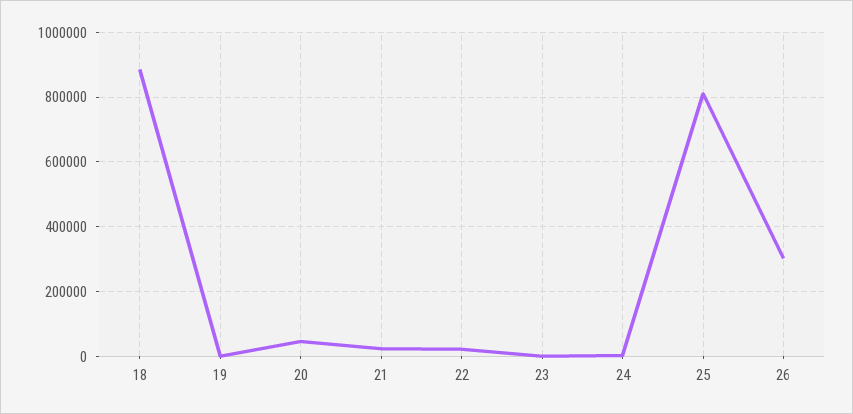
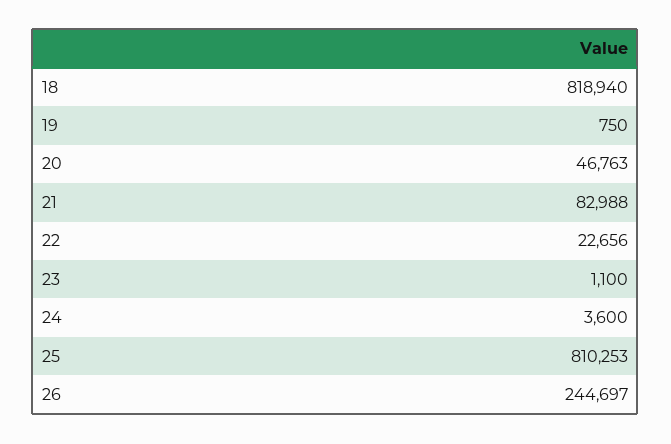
18: 880000 -> 818940
21: 20000 -> 82988
26: 300000 -> 244697

